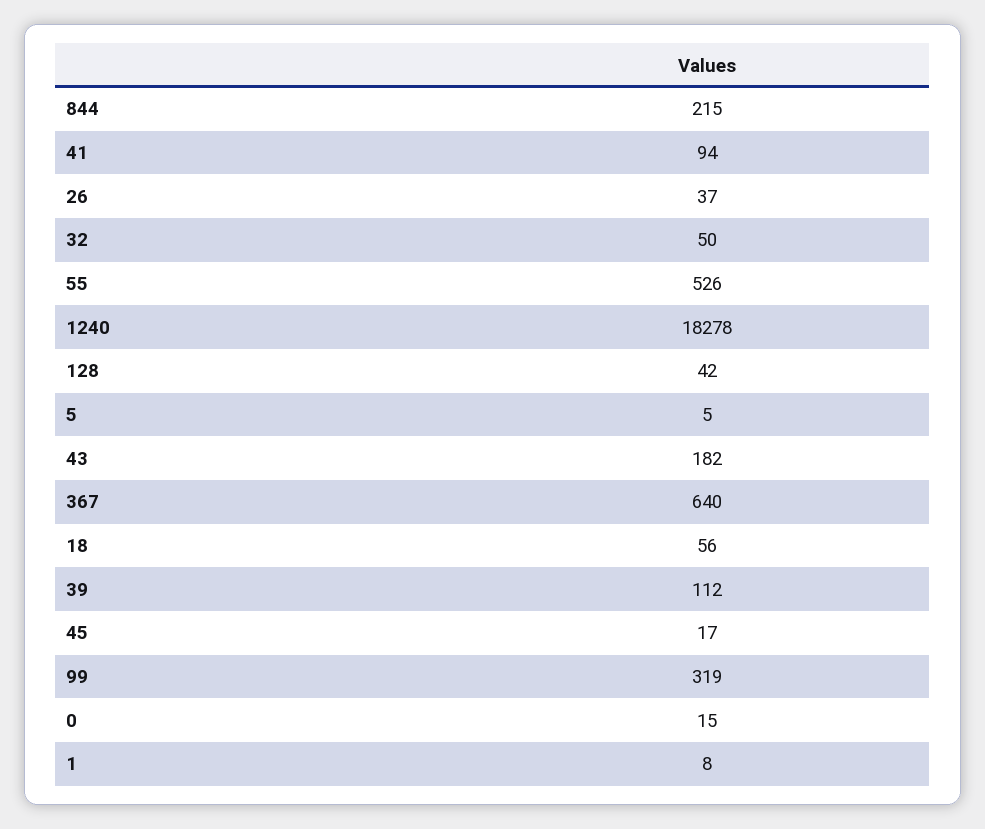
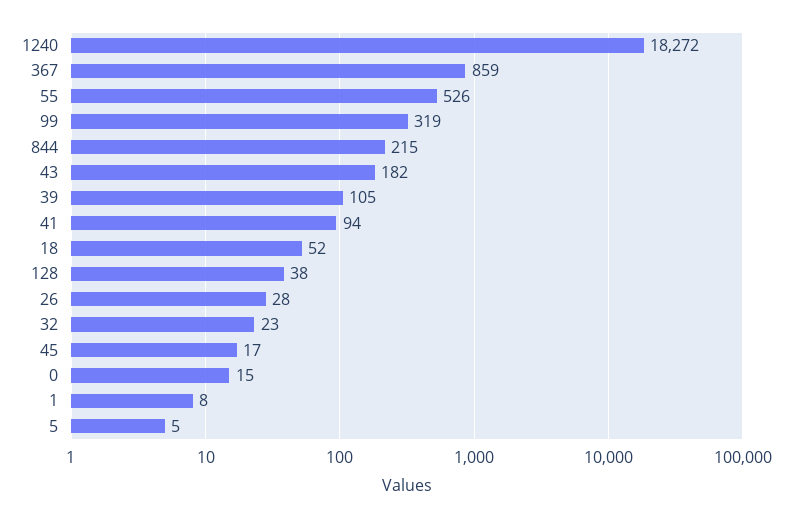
26: 37 -> 28
32: 50 -> 23
1240: 18278 -> 18272
128: 42 -> 38
367: 640 -> 859
18: 56 -> 52
39: 112 -> 105

